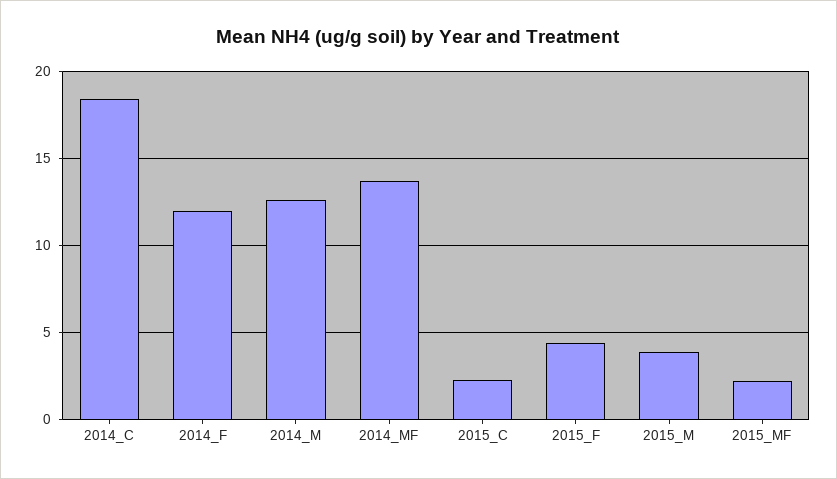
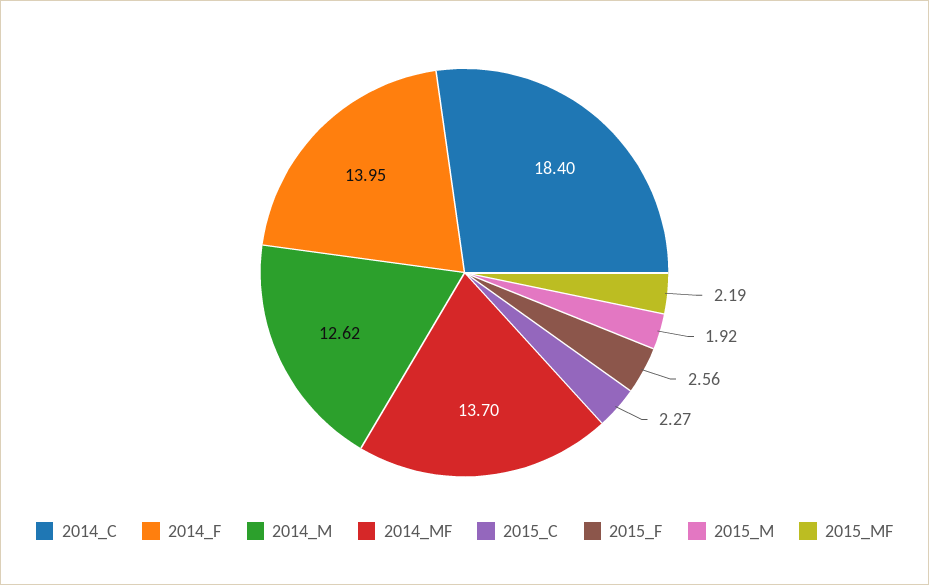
2014_F: 12 -> 13.95
2015_F: 4.5 -> 2.56
2015_M: 4 -> 1.92

